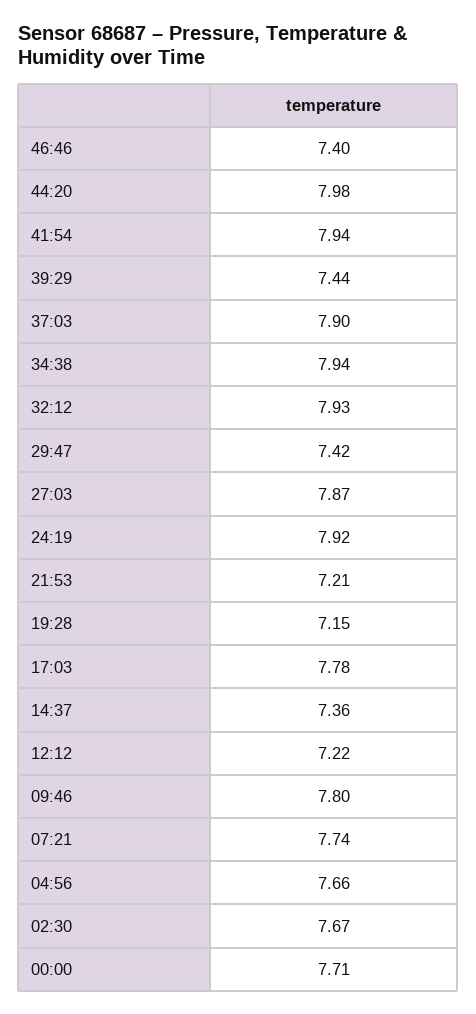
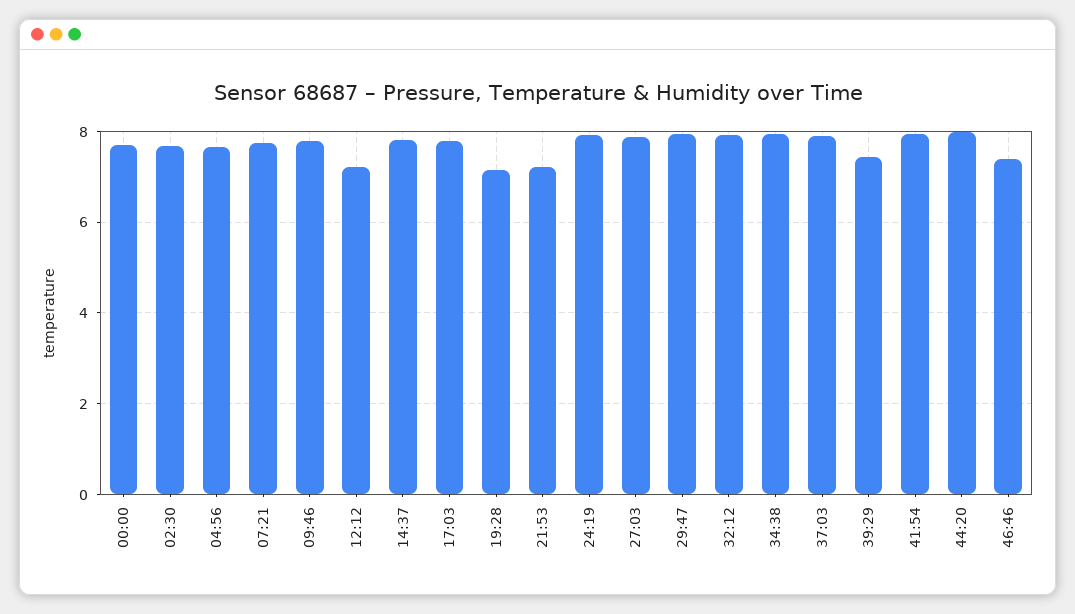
29:47: 7.42 -> 8
14:37: 7.36 -> 7.8

